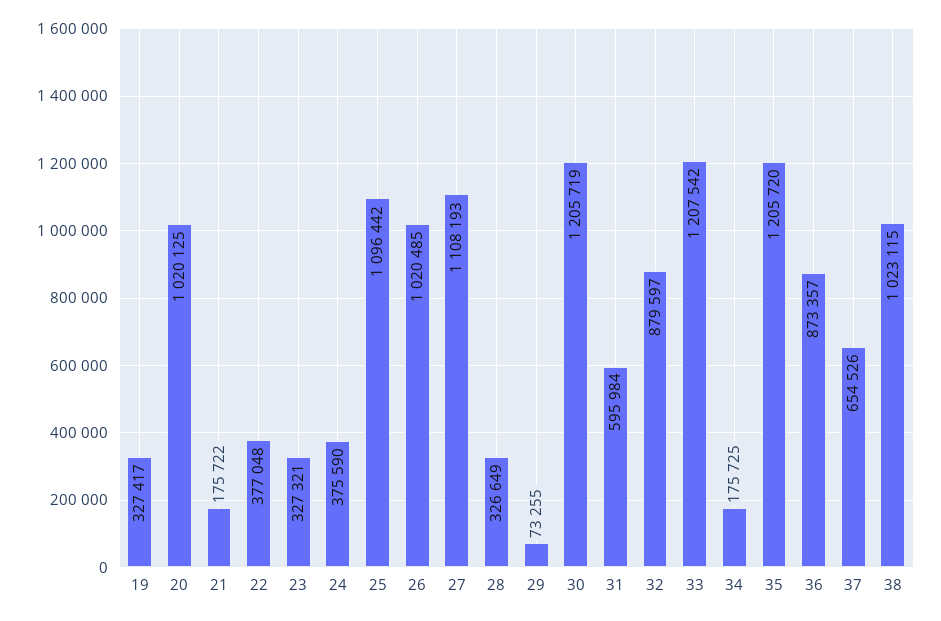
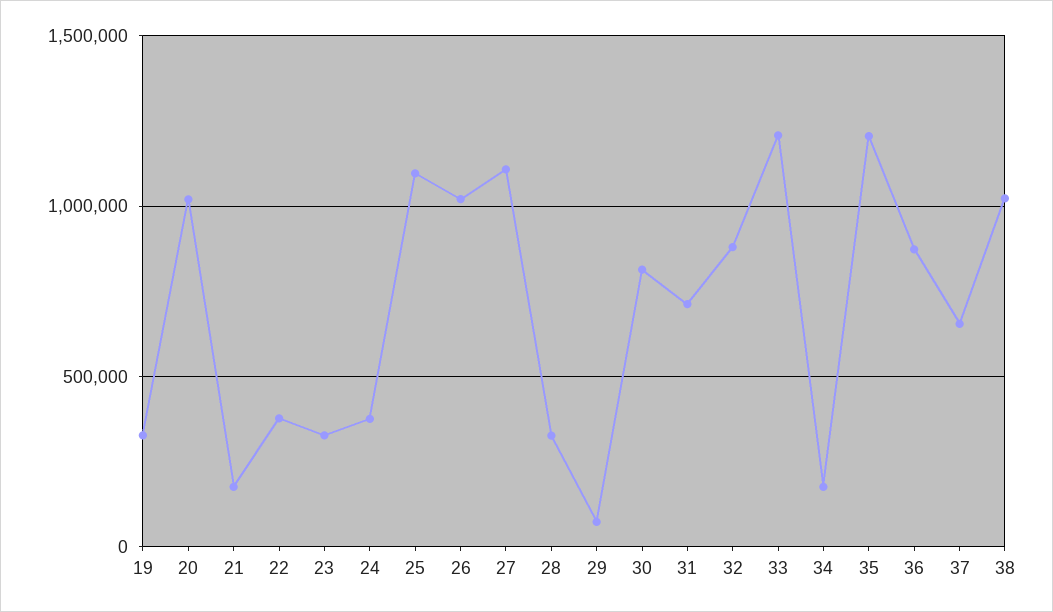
30: 1205719 -> 800000
31: 595984 -> 700000

